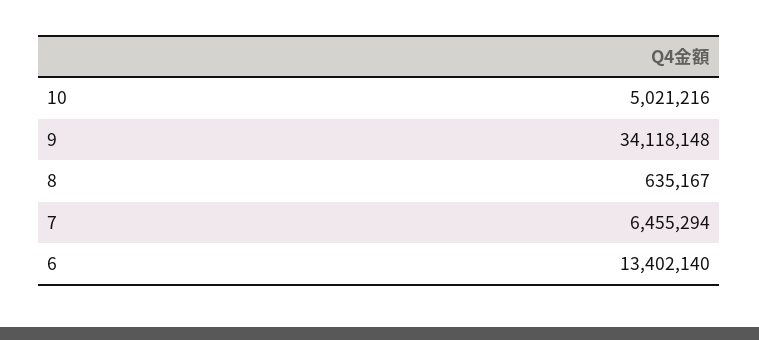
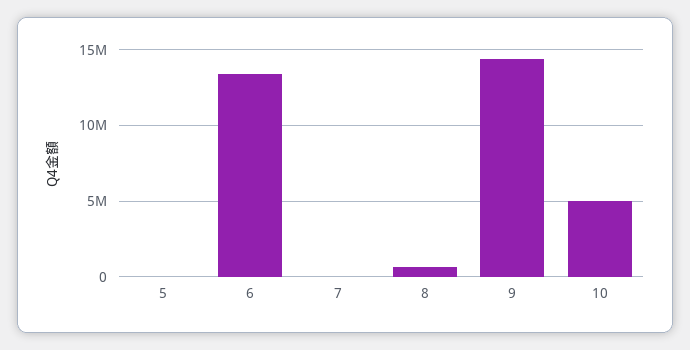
9: 34118148 -> 14500000
7: 6455294 -> 0
5: none -> 0

